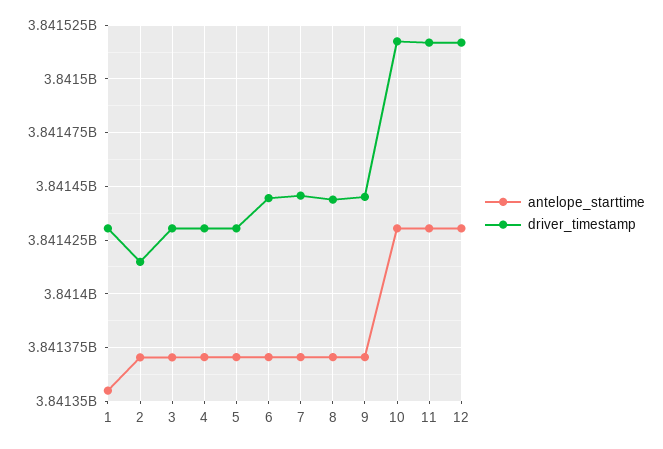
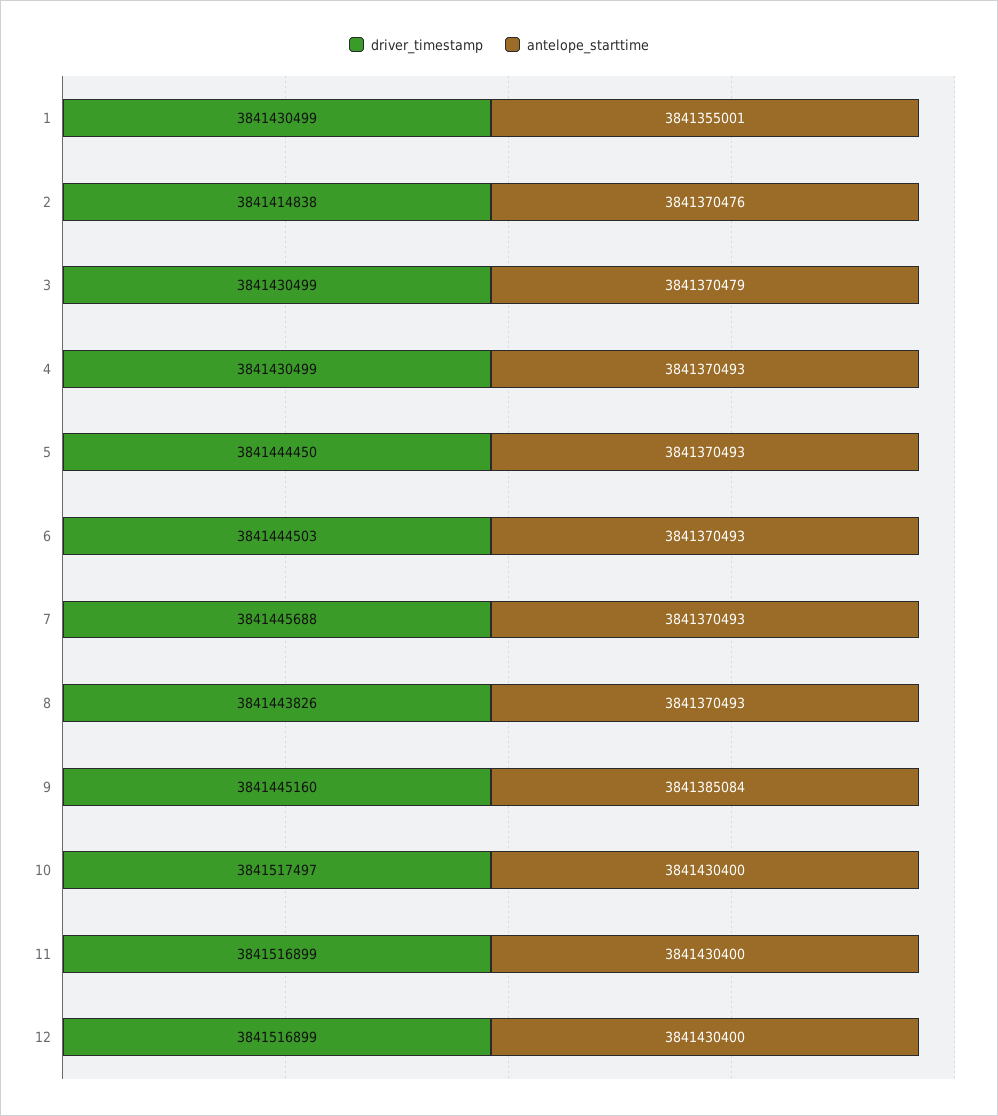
driver_timestamp, 5: 3841430000 -> 3841444450
antelope_starttime, 9: 3841370000 -> 3841385084

